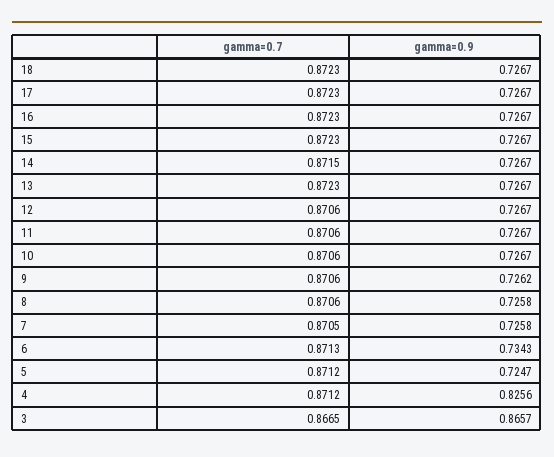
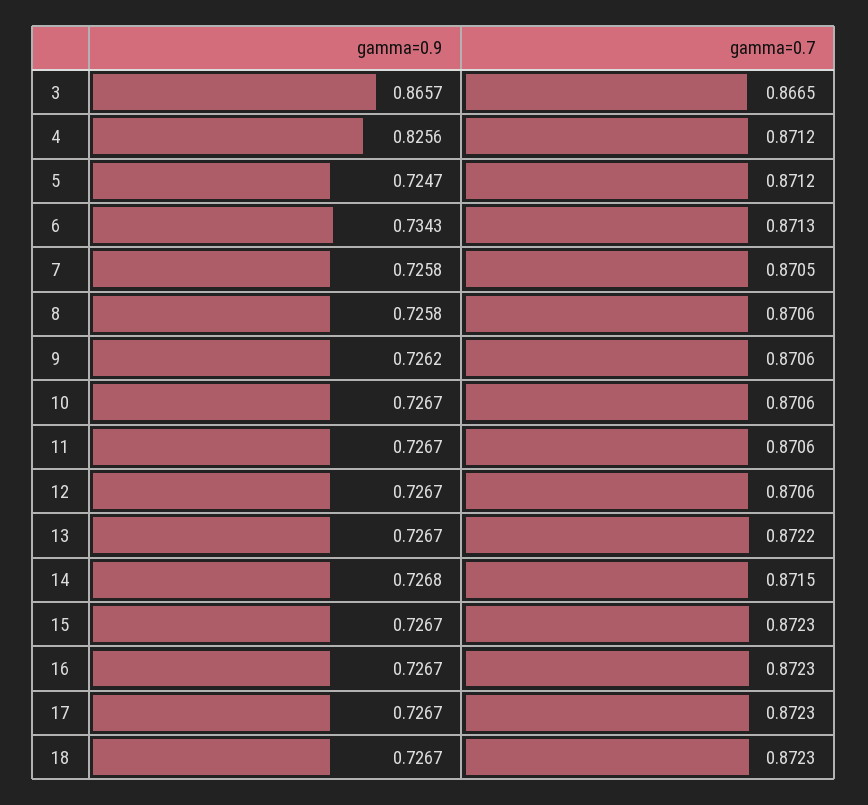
gamma=0.9, 14: 0.7267 -> 0.7268
gamma=0.7, 13: 0.8723 -> 0.8722

